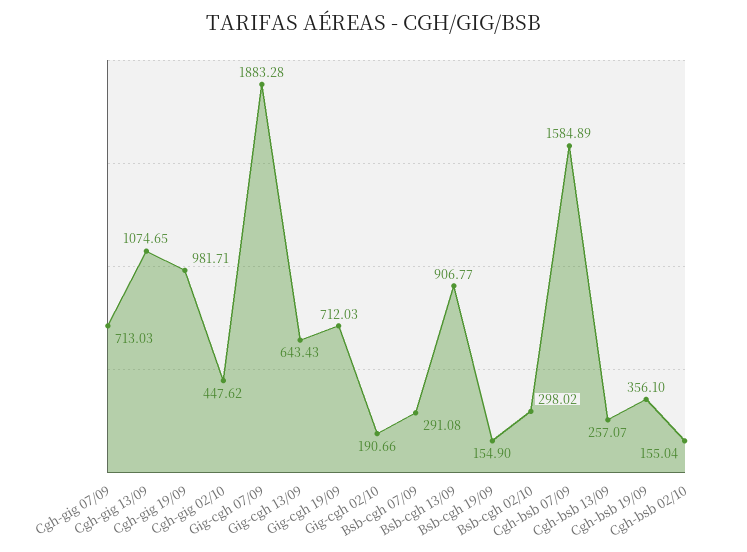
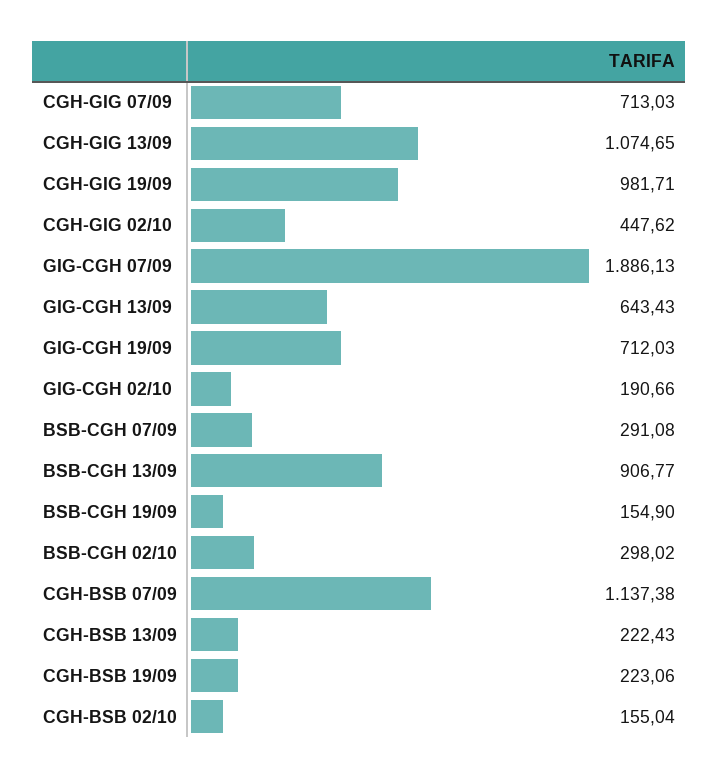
Gig-cgh 07/09: 1883.28 -> 1886.13
Cgh-bsb 07/09: 1584.89 -> 1137.38
Cgh-bsb 13/09: 257.07 -> 222.43
Cgh-bsb 19/09: 356.1 -> 223.06

